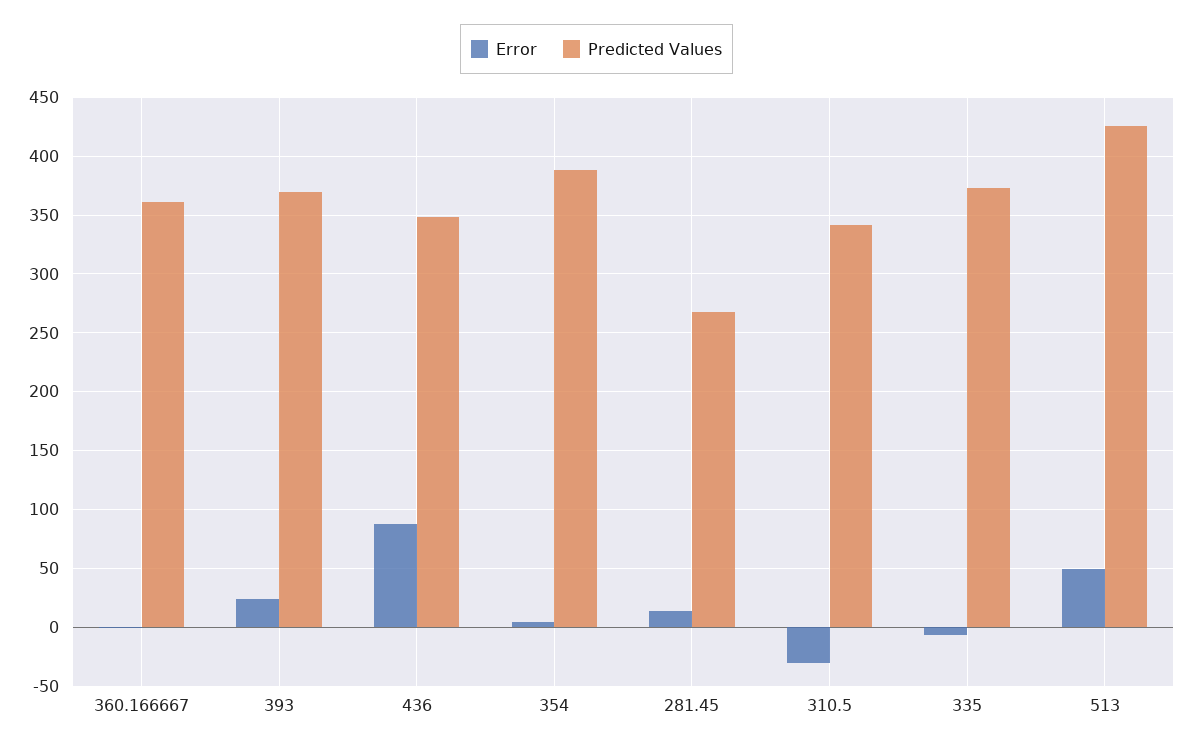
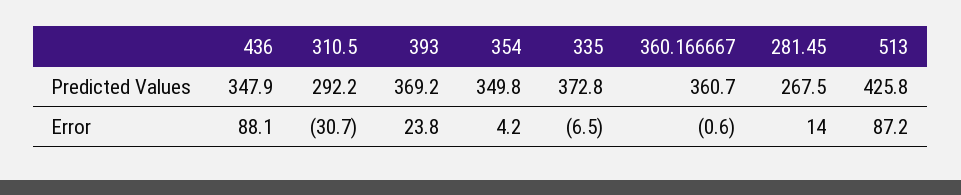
Predicted Values, 354: 390 -> 349.8
Predicted Values, 310.5: 340 -> 292.2
Error, 513: 50 -> 87.2

